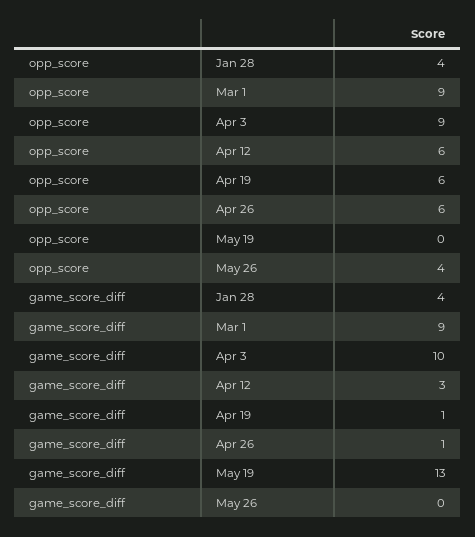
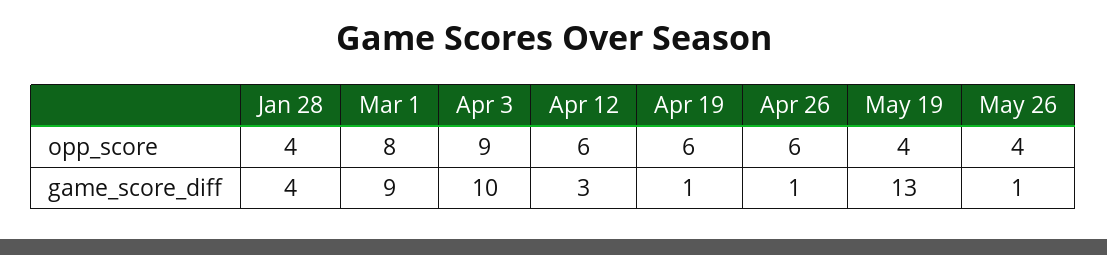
opp_score, Mar 1: 9 -> 8
opp_score, May 19: 0 -> 4
game_score_diff, May 26: 0 -> 1

